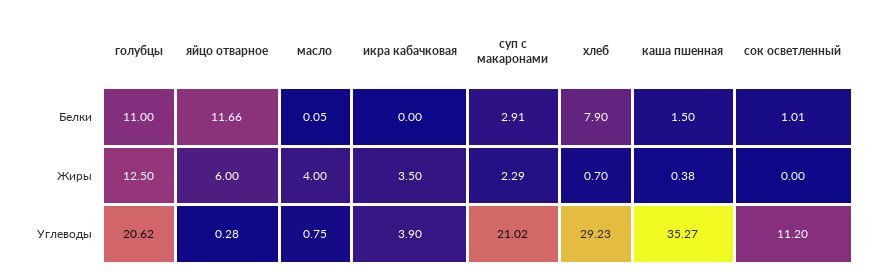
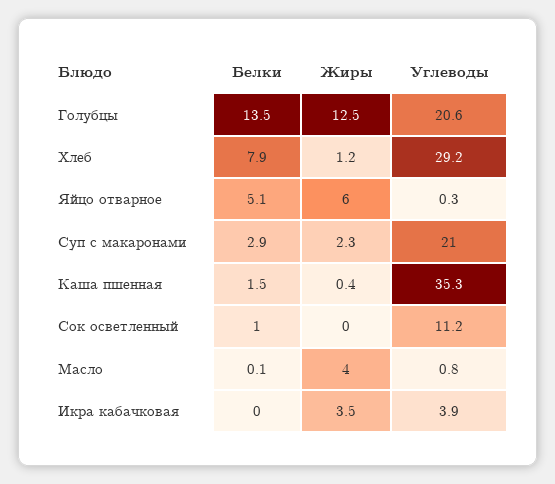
голубцы, Белки: 11 -> 13.5
яйцо отварное, Белки: 11.66 -> 5.1
хлеб, Жиры: 0.7 -> 1.2

